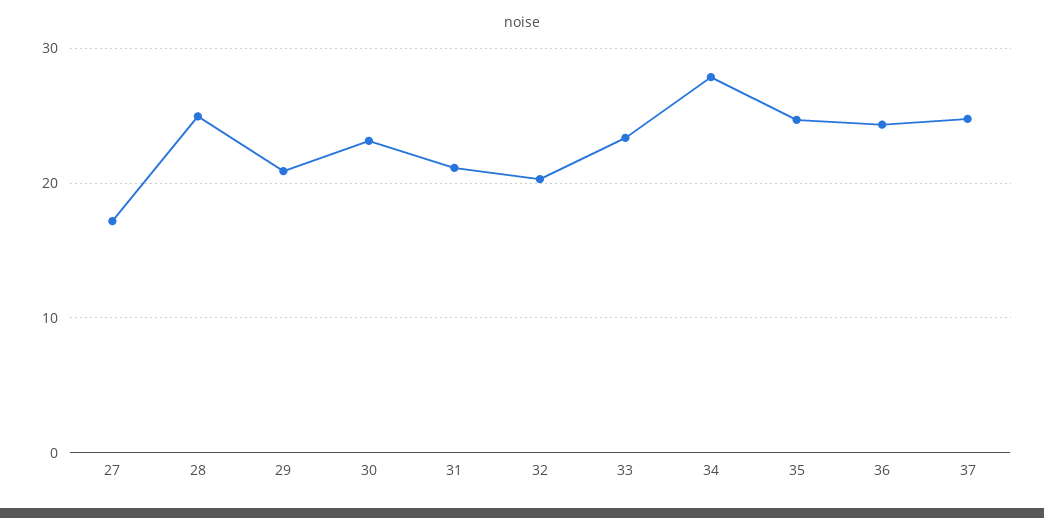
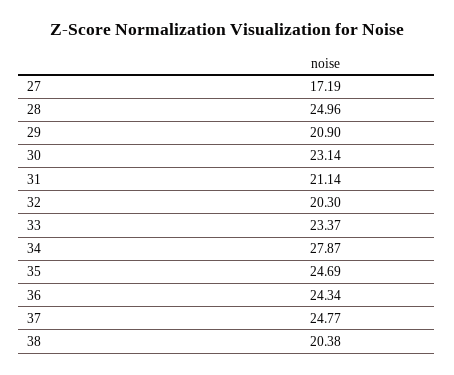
38: none -> 20.38

